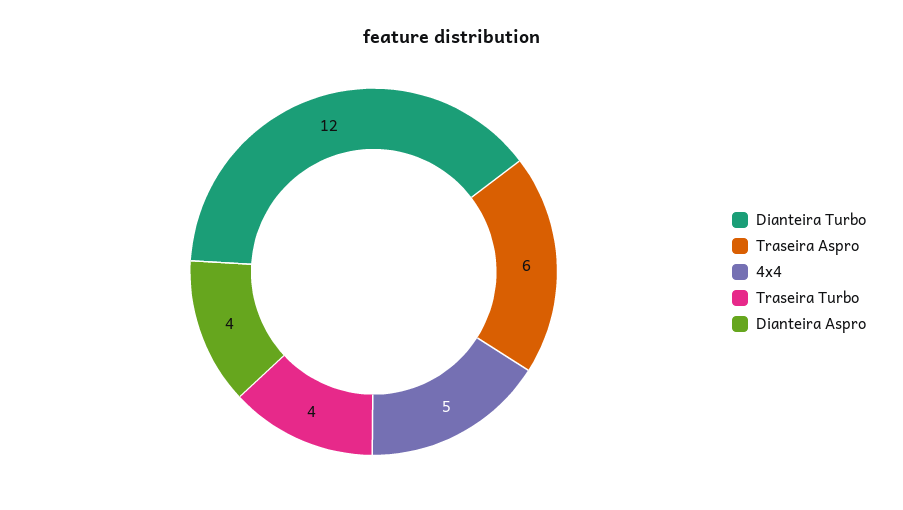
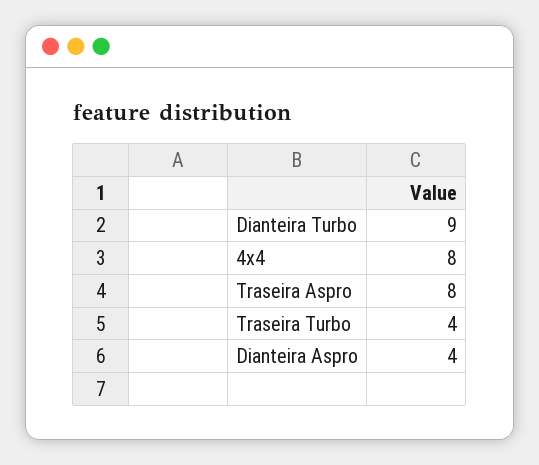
Dianteira Turbo: 12 -> 9
Traseira Aspro: 6 -> 8
4x4: 5 -> 8

